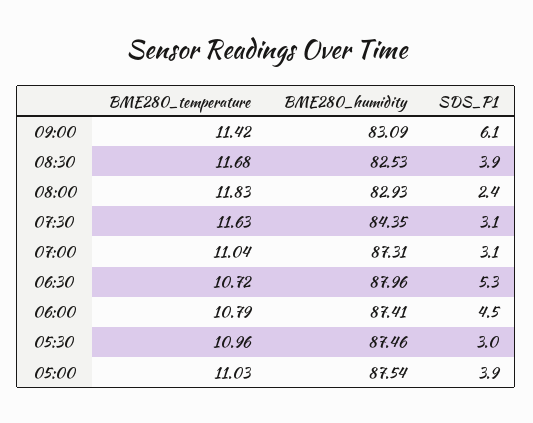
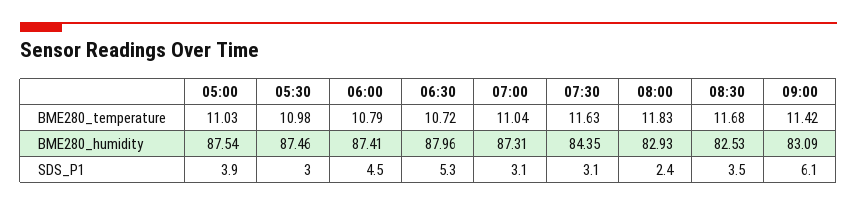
SDS_P1, 08:30: 3.9 -> 3.5
BME280_temperature, 05:30: 10.96 -> 10.98

